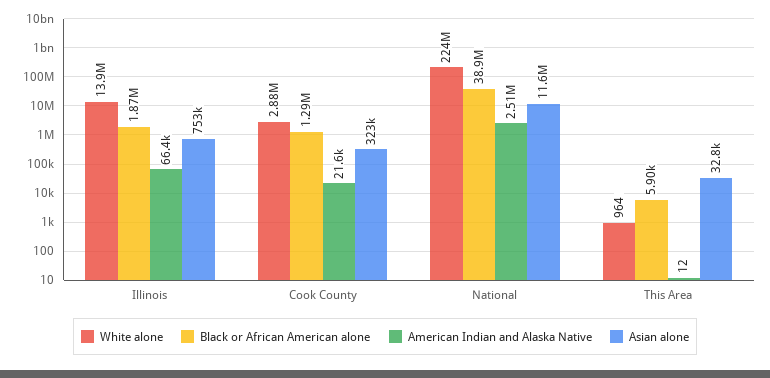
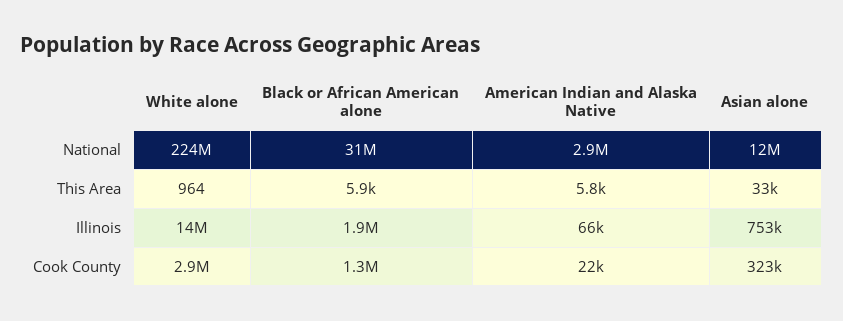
Black or African American alone, National: 38900000 -> 31000000
American Indian and Alaska Native, National: 2510000 -> 2900000
American Indian and Alaska Native, This Area: 12 -> 5800

